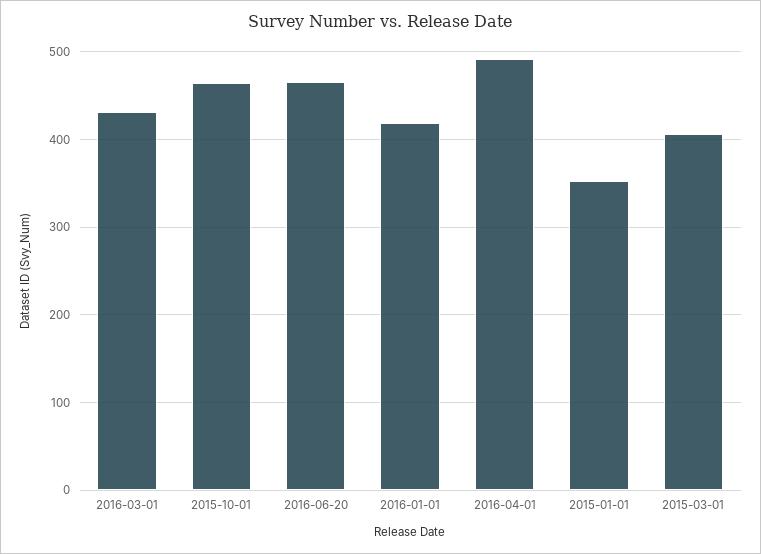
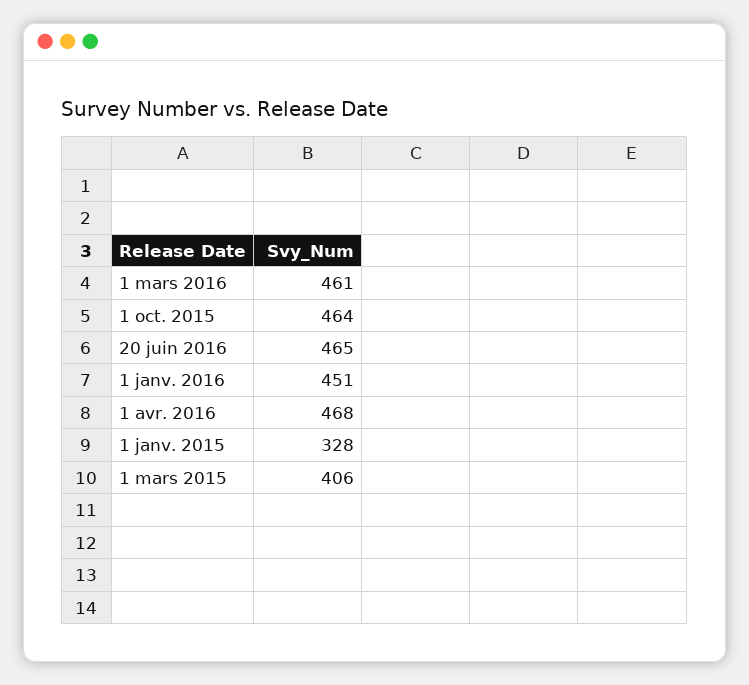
2016-03-01: 430 -> 461
2016-01-01: 420 -> 451
2016-04-01: 490 -> 468
2015-01-01: 350 -> 328

